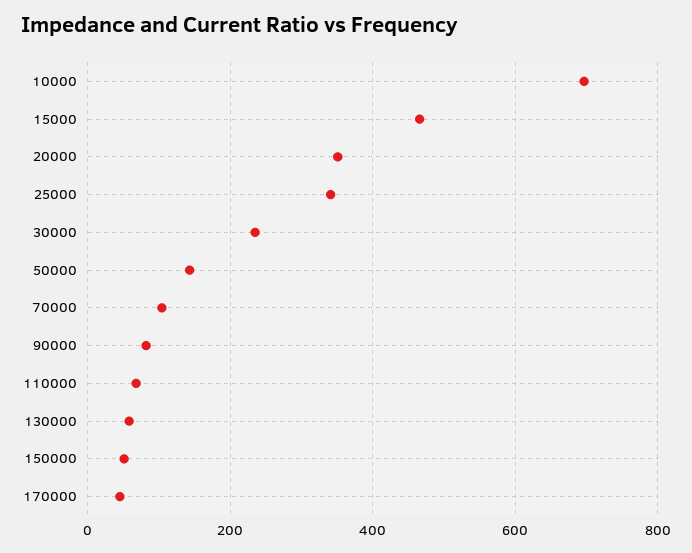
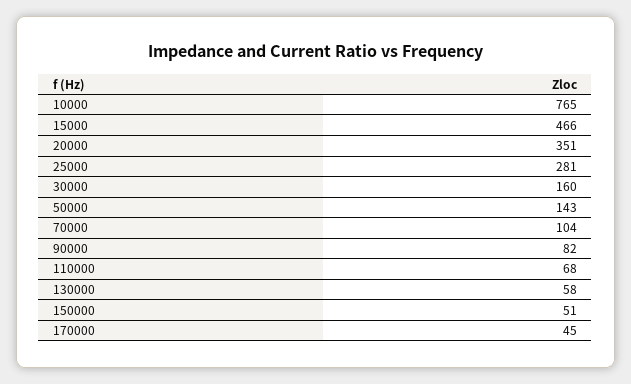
10000: 700 -> 765
25000: 340 -> 281
30000: 240 -> 160

